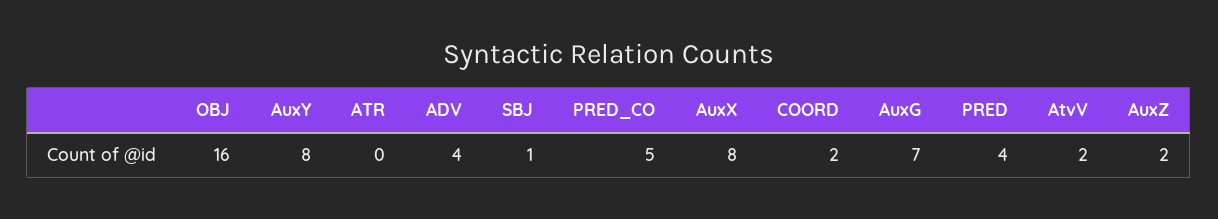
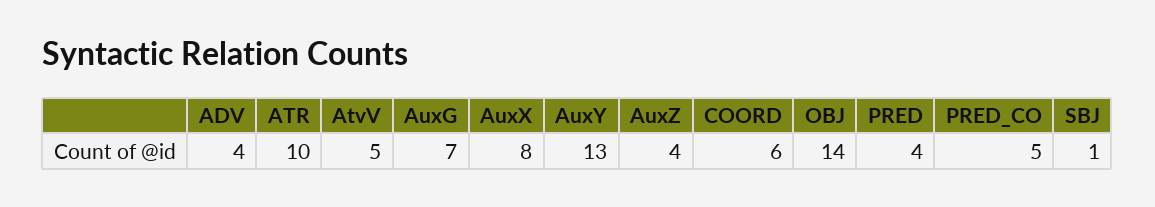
OBJ: 16 -> 14
AuxY: 8 -> 13
ATR: 0 -> 10
COORD: 2 -> 6
AtvV: 2 -> 5
AuxZ: 2 -> 4

